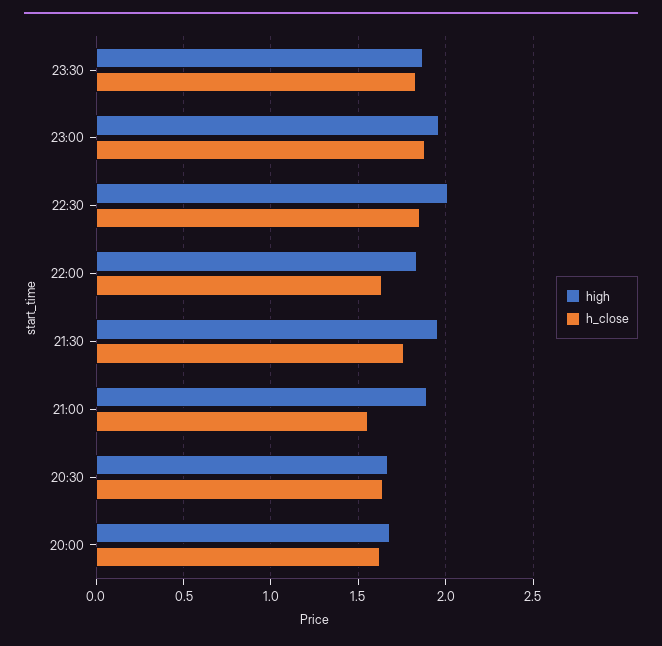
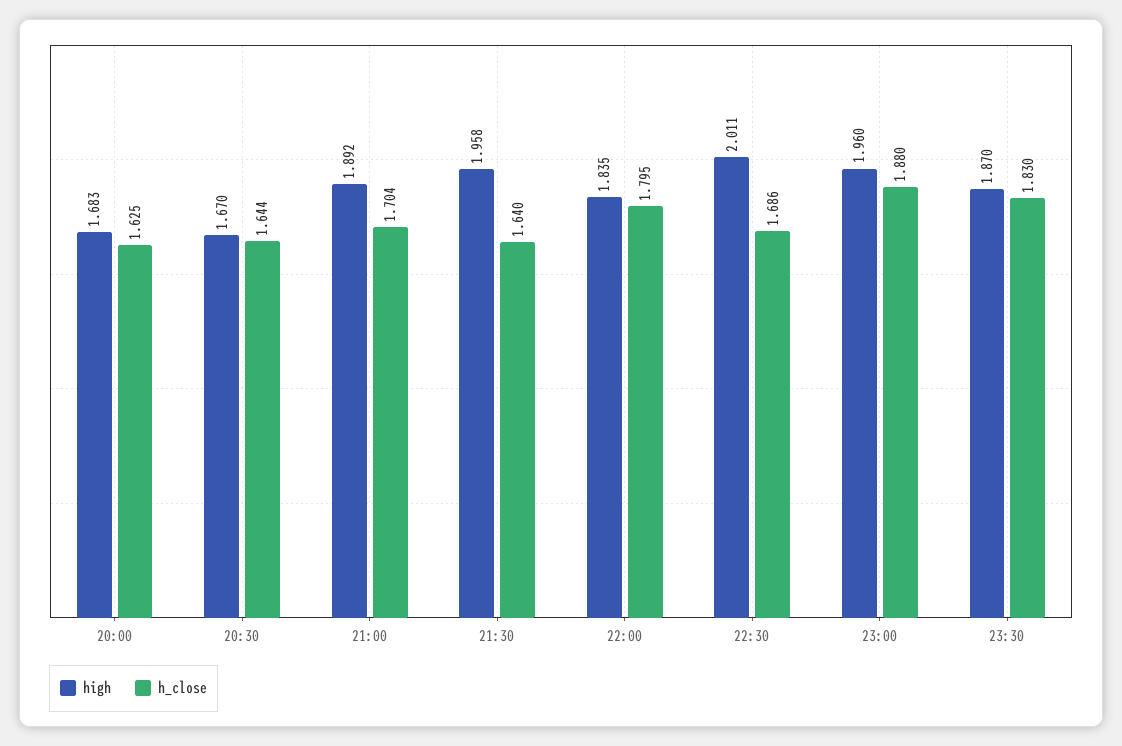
h_close, 22:30: 1.85 -> 1.686
h_close, 22:00: 1.65 -> 1.795
h_close, 21:30: 1.75 -> 1.64
h_close, 21:00: 1.55 -> 1.704

